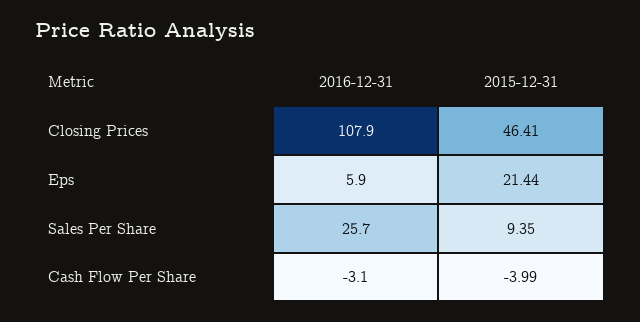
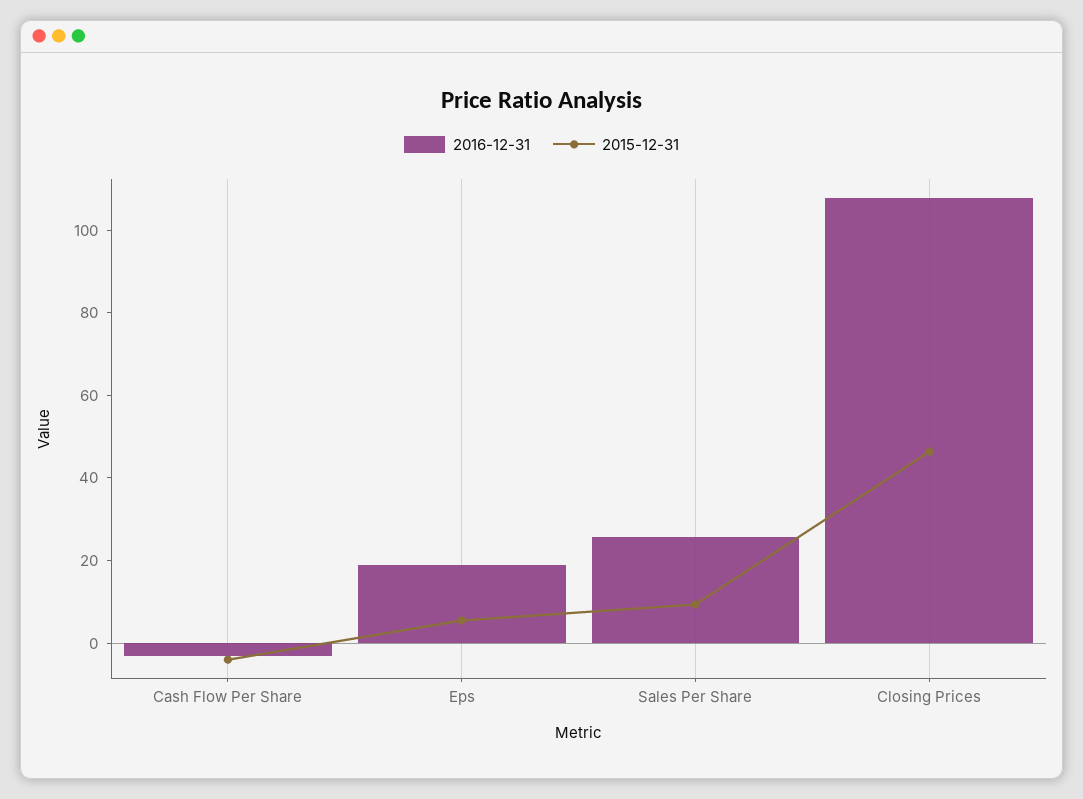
2016-12-31, Eps: 5.9 -> 20
2015-12-31, Eps: 21.44 -> 5

